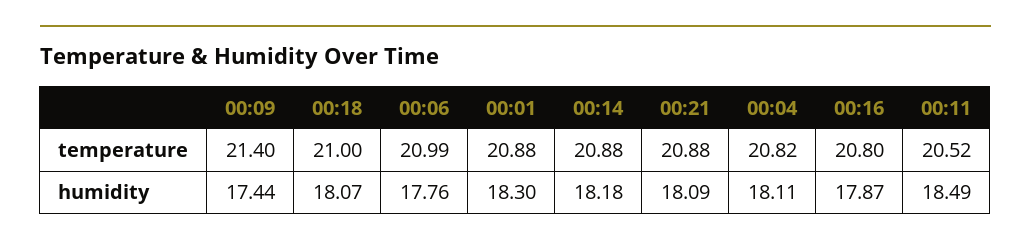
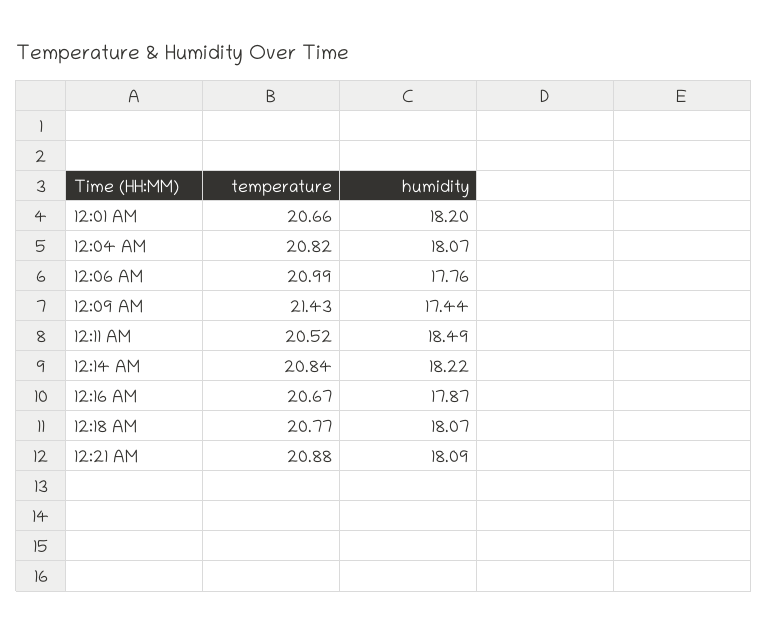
00:09, temperature: 21.4 -> 21.43
00:18, temperature: 21 -> 20.77
00:01, temperature: 20.88 -> 20.66
00:14, temperature: 20.88 -> 20.84
00:16, temperature: 20.8 -> 20.67
00:01, humidity: 18.3 -> 18.2
00:14, humidity: 18.18 -> 18.22
00:04, humidity: 18.11 -> 18.07

